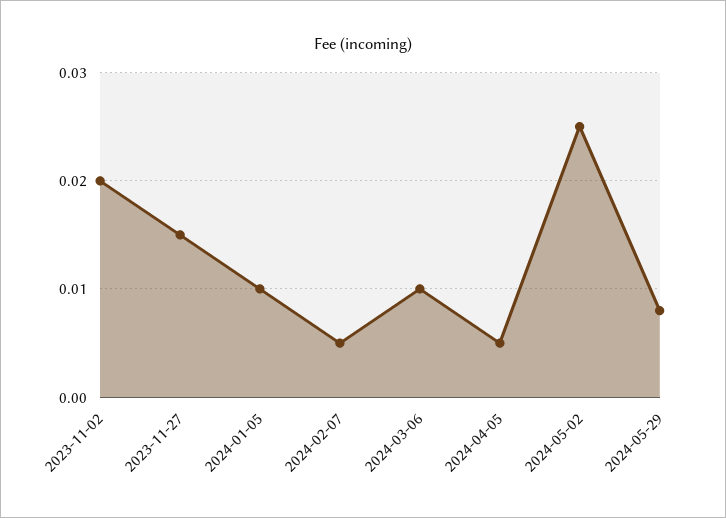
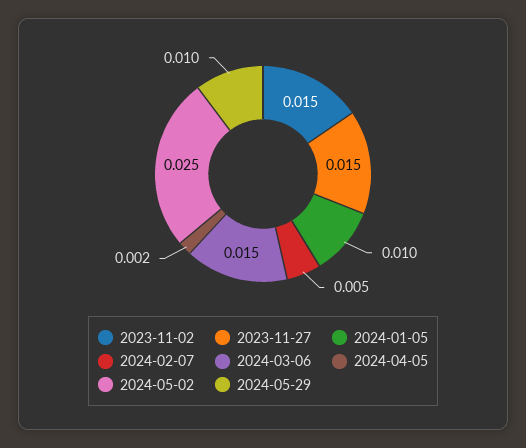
2023-11-02: 0.02 -> 0.015
2024-03-06: 0.01 -> 0.015
2024-04-05: 0.005 -> 0.002
2024-05-29: 0.008 -> 0.01

